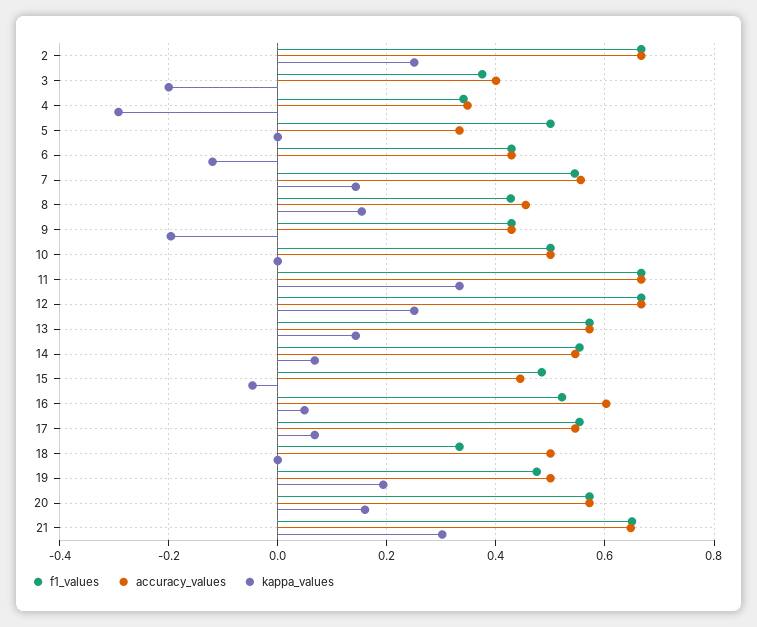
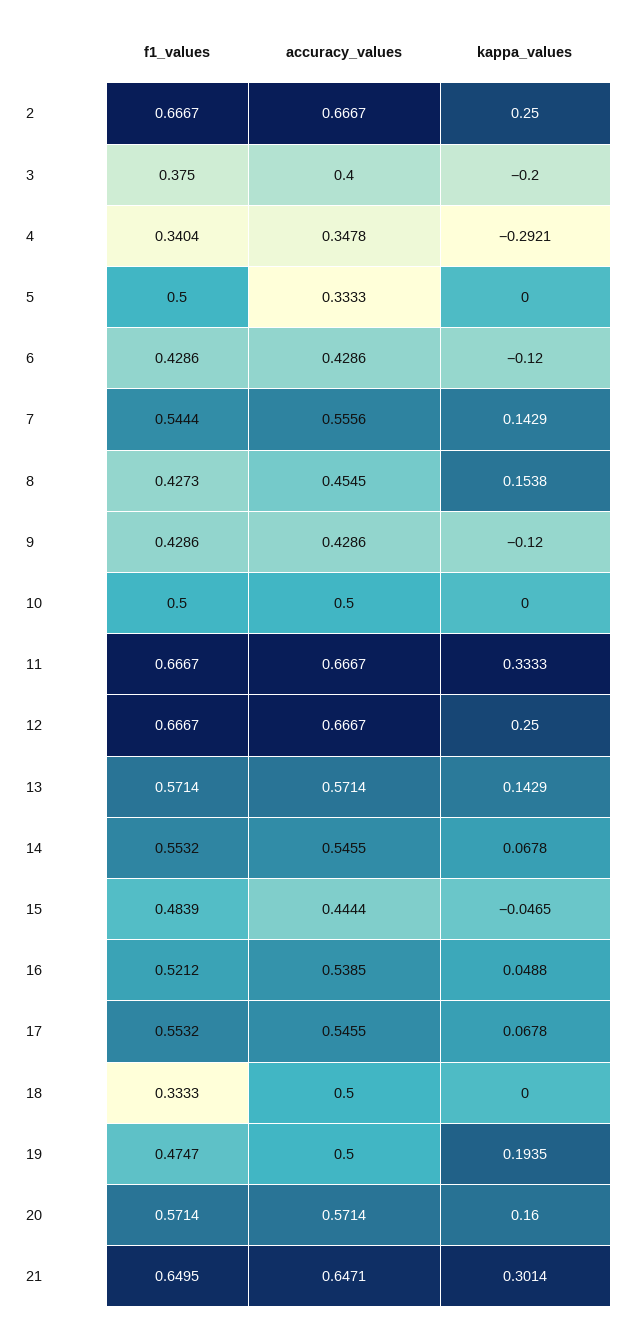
kappa_values, 9: -0.2 -> -0.12
accuracy_values, 16: 0.6 -> 0.5385

